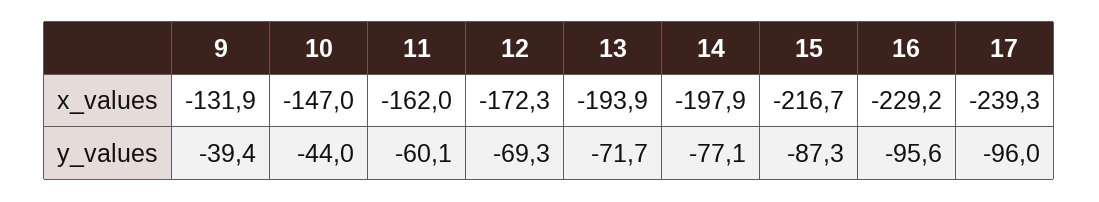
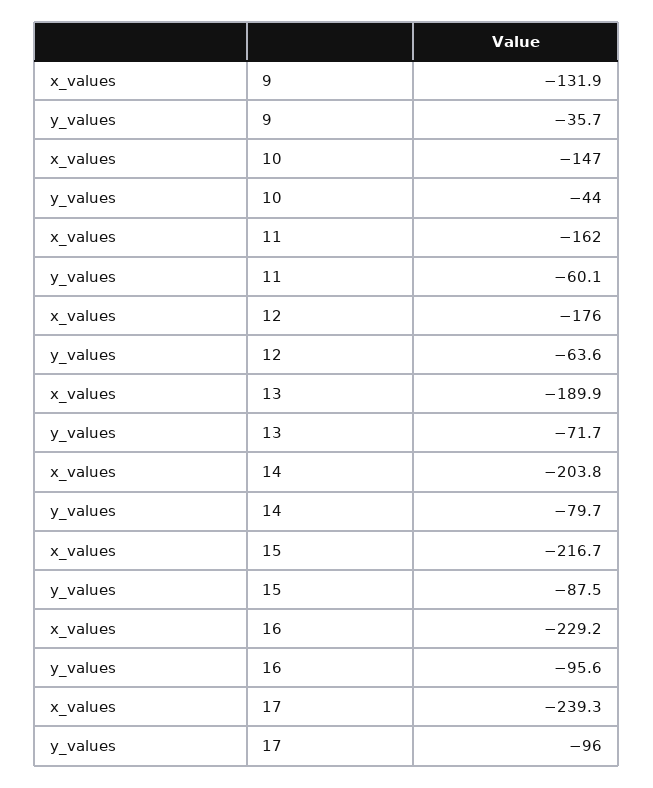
12, x_values: -172.3 -> -176
13, x_values: -193.9 -> -189.9
14, x_values: -197.9 -> -203.8
9, y_values: -39.4 -> -35.7
12, y_values: -69.3 -> -63.6
14, y_values: -77.1 -> -79.7
15, y_values: -87.3 -> -87.5

